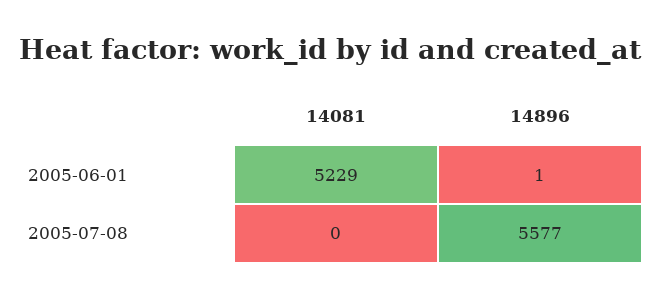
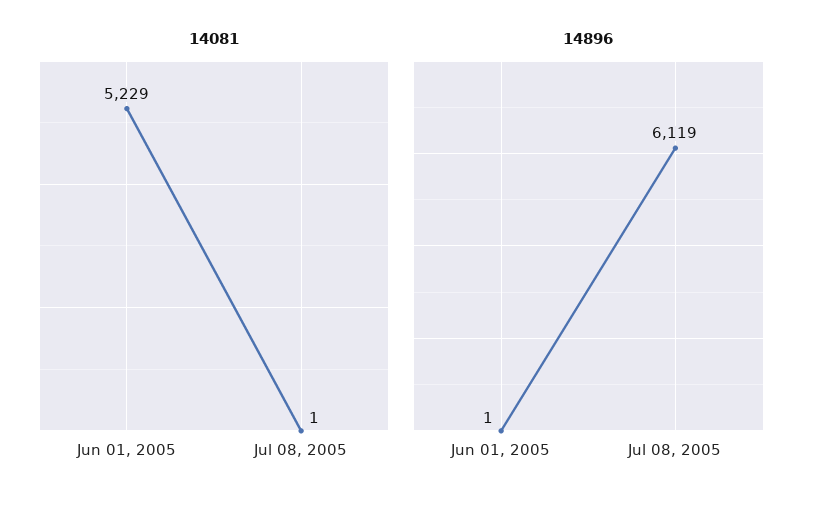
14081, 2005-07-08: 0 -> 1
14896, 2005-07-08: 5577 -> 6119

